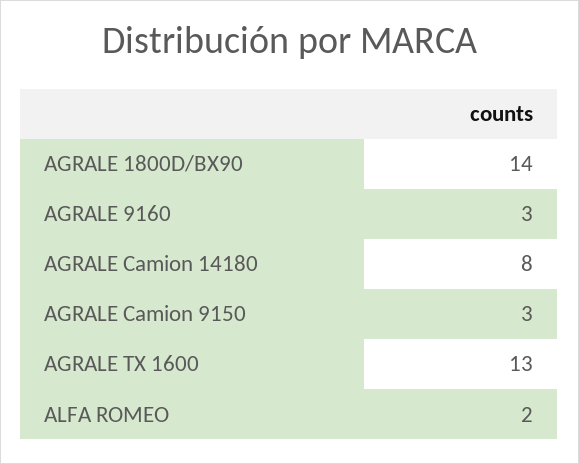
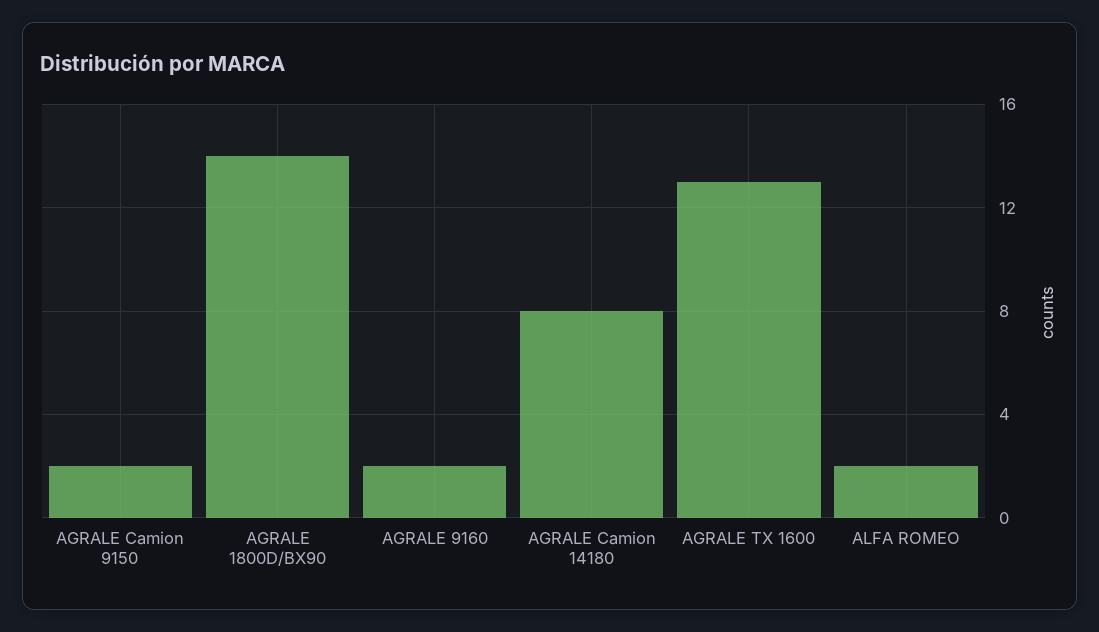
AGRALE 9160: 3 -> 2
AGRALE Camion 9150: 3 -> 2

